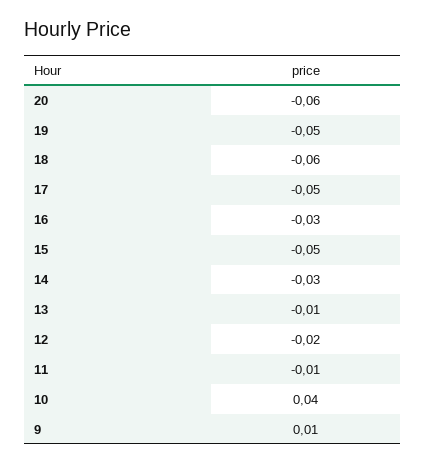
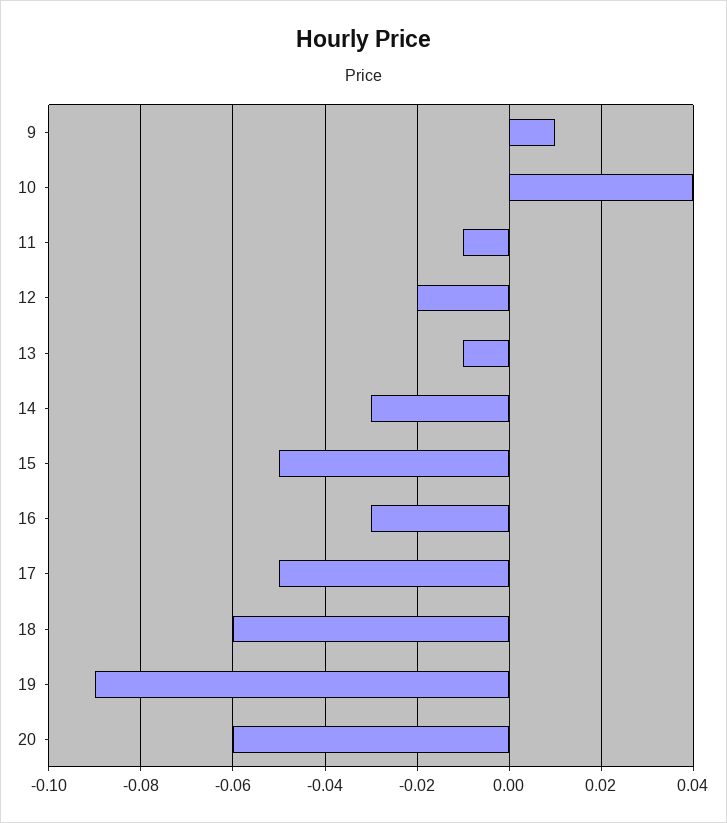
19: -0.05 -> -0.09

